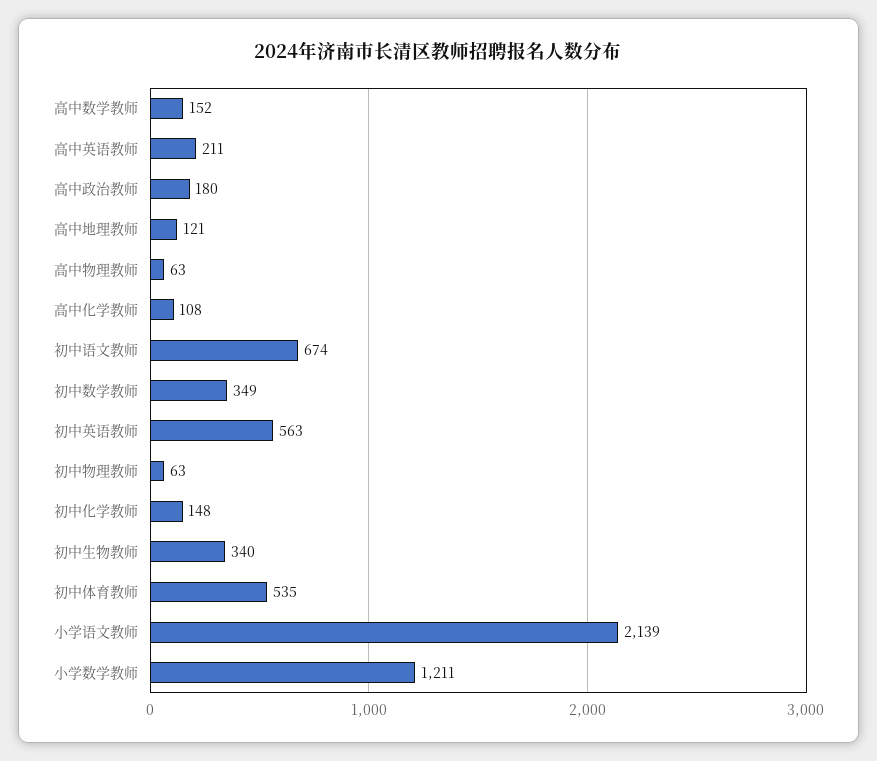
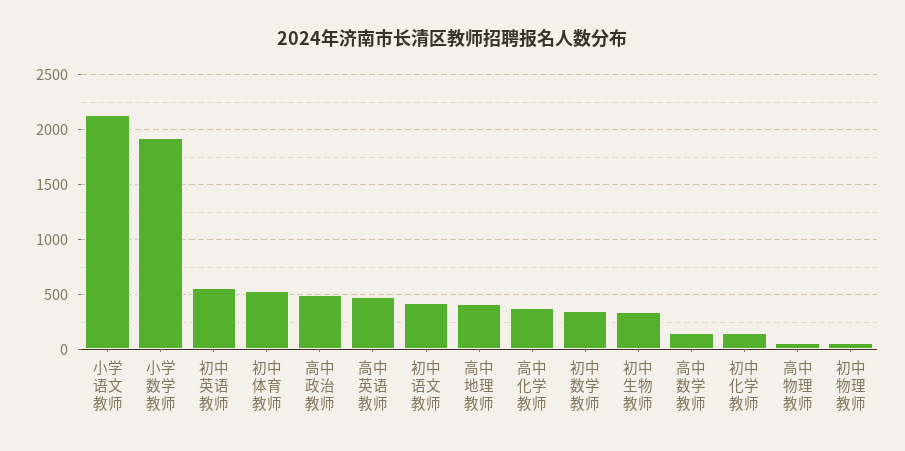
高中英语教师: 211 -> 500
高中政治教师: 180 -> 500
高中地理教师: 121 -> 400
高中化学教师: 108 -> 400
初中语文教师: 674 -> 400
小学数学教师: 1211 -> 1900

